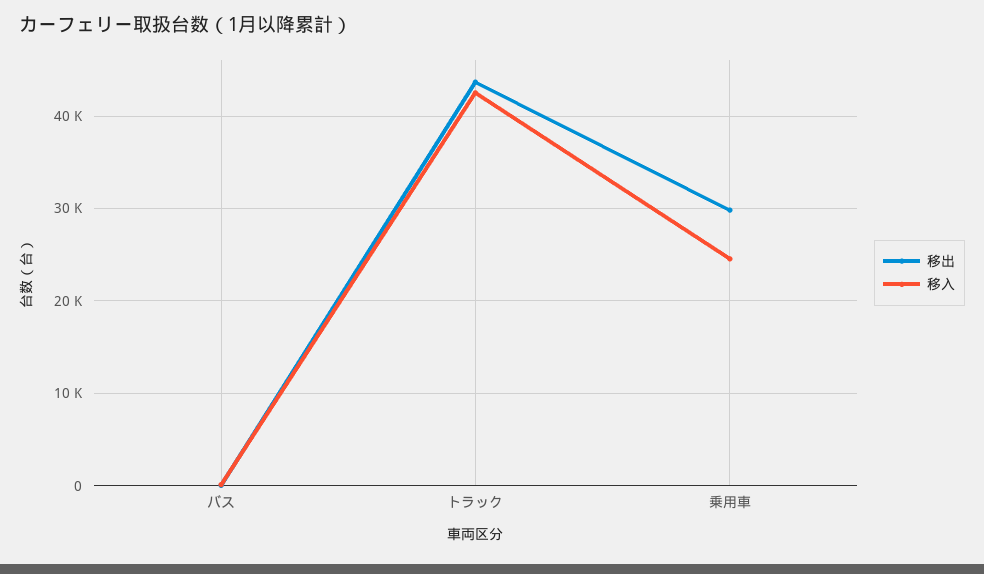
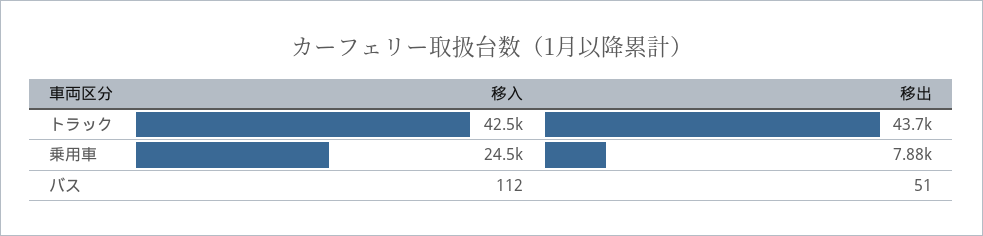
移出, 乗用車: 30000 -> 7880

